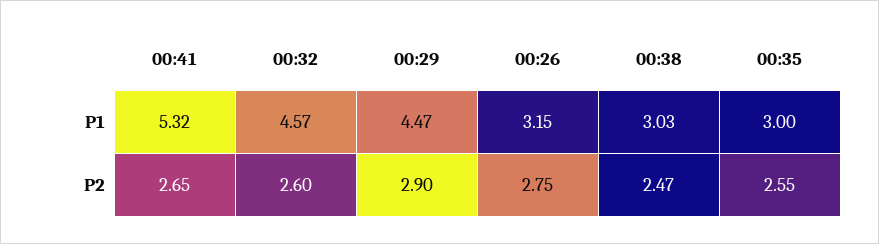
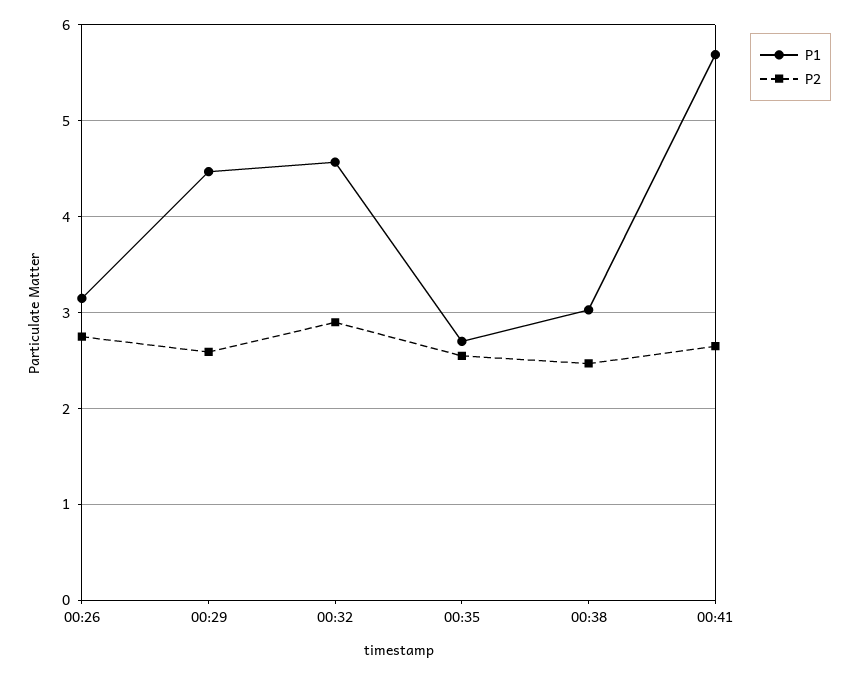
P1, 00:41: 5.32 -> 5.7
P1, 00:35: 3 -> 2.7
P2, 00:32: 2.6 -> 2.9
P2, 00:29: 2.9 -> 2.6

